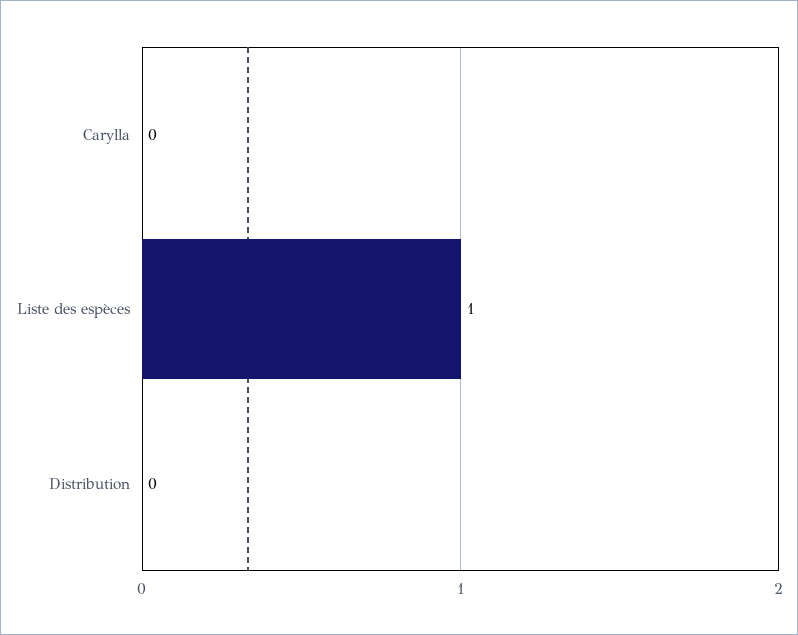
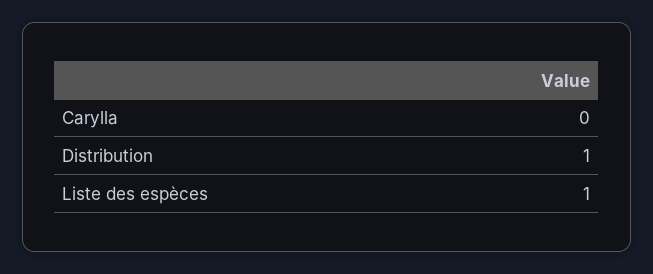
Distribution: 0 -> 1

